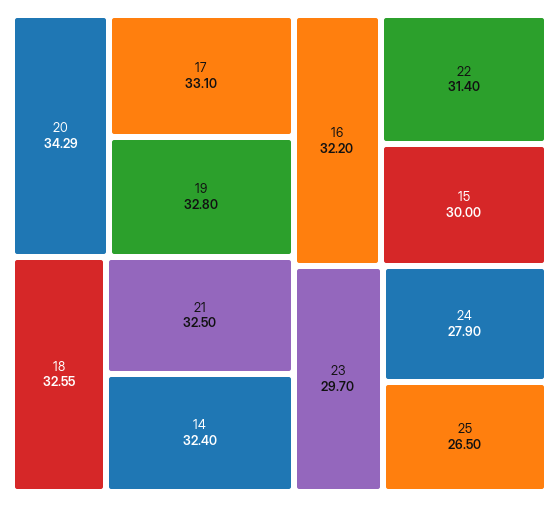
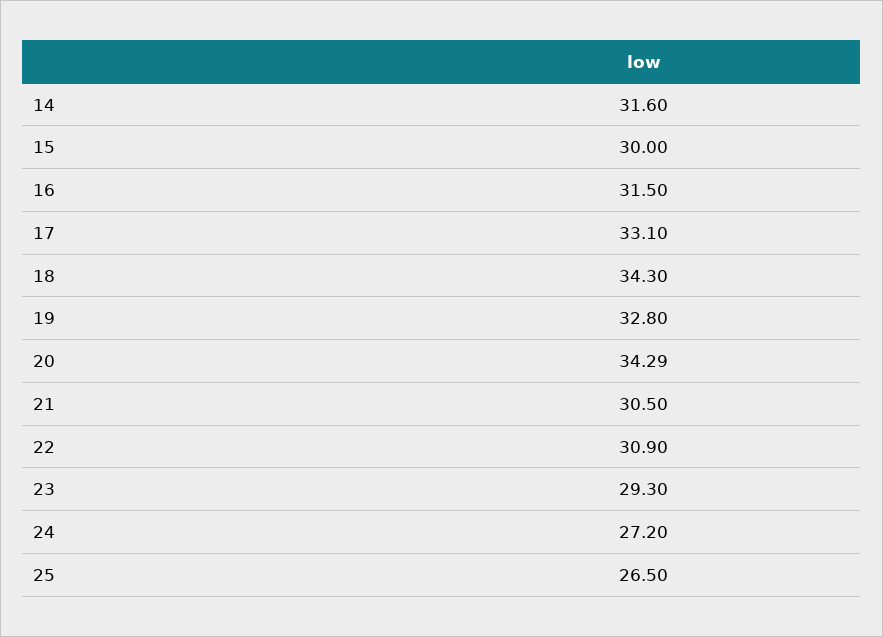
18: 32.55 -> 34.3
21: 32.5 -> 30.5
14: 32.4 -> 31.6
16: 32.2 -> 31.5
22: 31.4 -> 30.9
23: 29.7 -> 29.3
24: 27.9 -> 27.2

